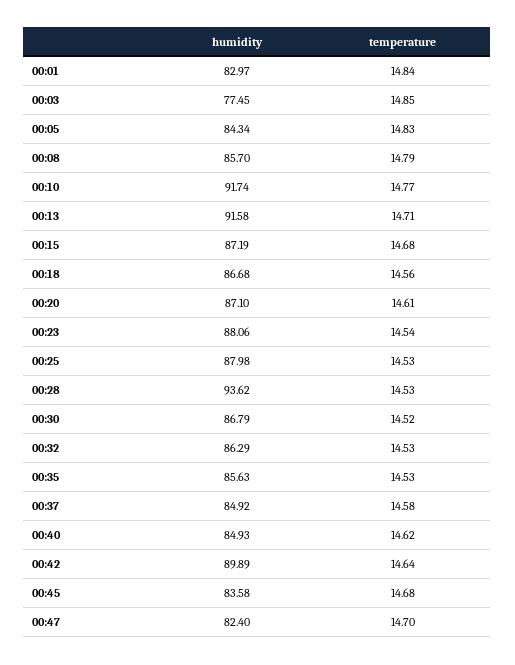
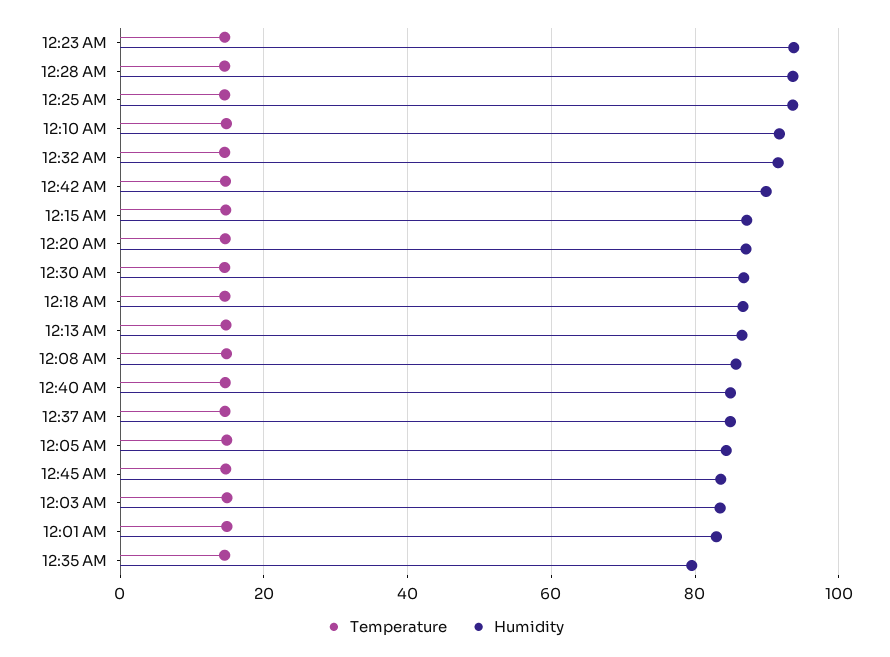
humidity, 00:03: 77.45 -> 84
humidity, 00:13: 91.58 -> 86
humidity, 00:23: 88.06 -> 94
humidity, 00:25: 87.98 -> 94
humidity, 00:32: 86.29 -> 92
humidity, 00:35: 85.63 -> 80
humidity, 00:47: 82.4 -> none
temperature, 00:47: 14.7 -> none

